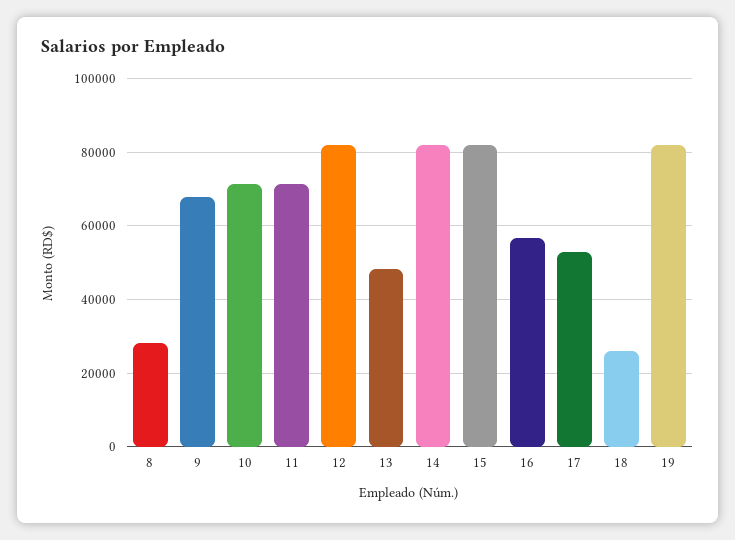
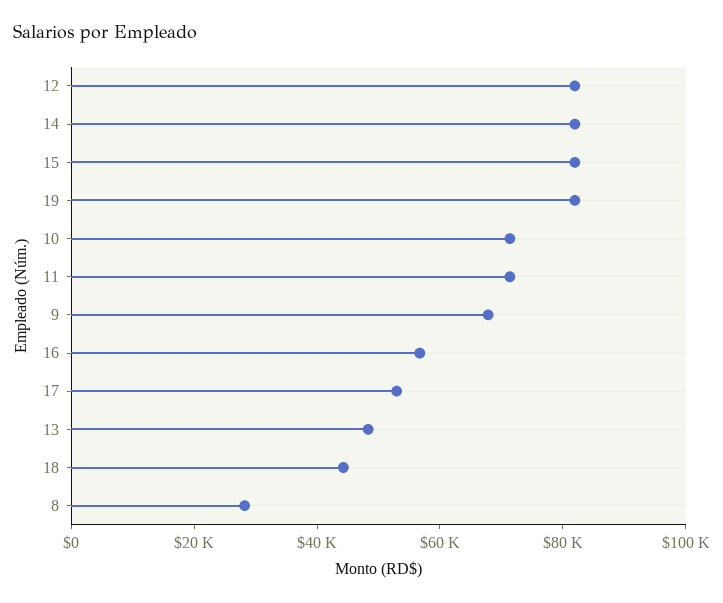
18: 26000 -> 45000

